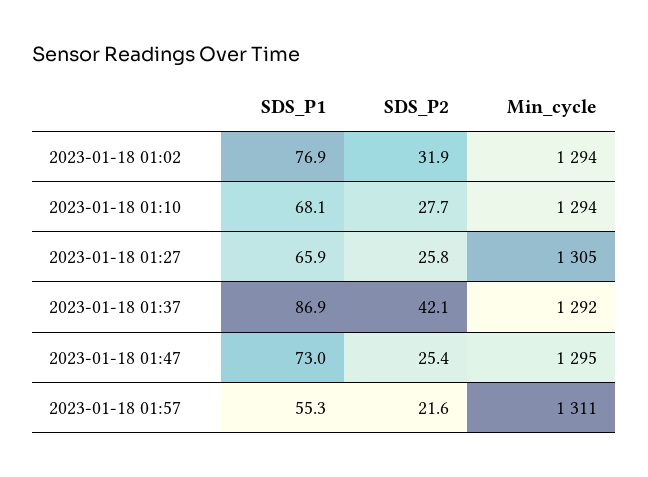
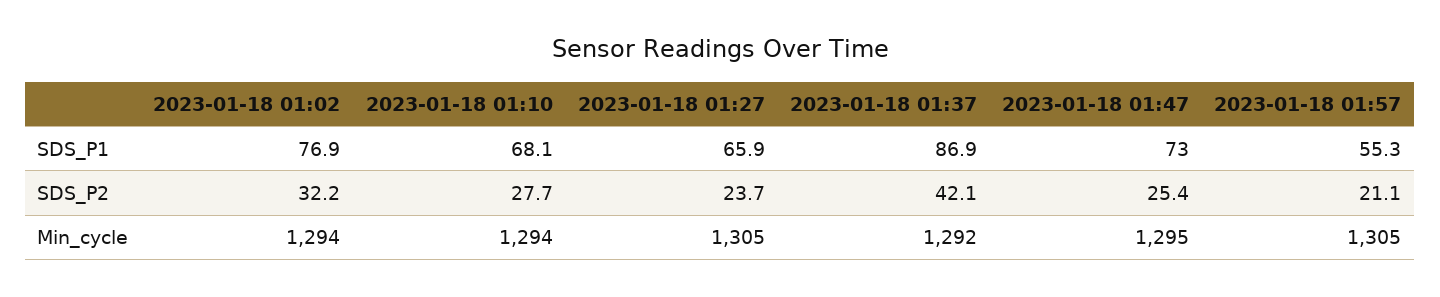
SDS_P2, 2023-01-18 01:02: 31.9 -> 32.2
SDS_P2, 2023-01-18 01:27: 25.8 -> 23.7
SDS_P2, 2023-01-18 01:57: 21.6 -> 21.1
Min_cycle, 2023-01-18 01:57: 1311 -> 1305

